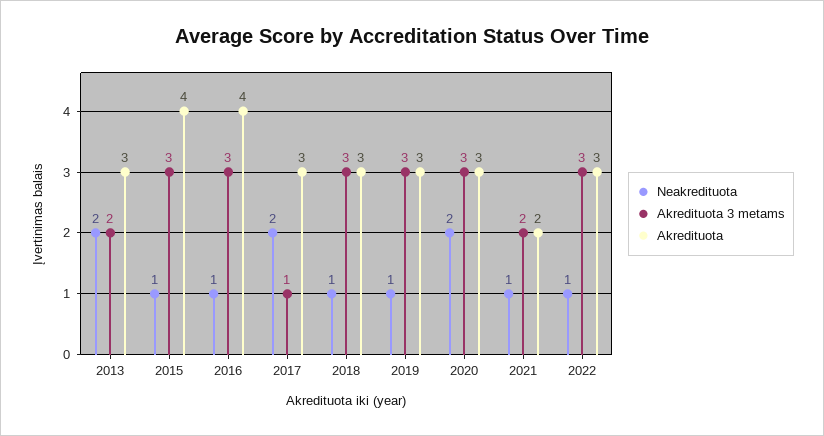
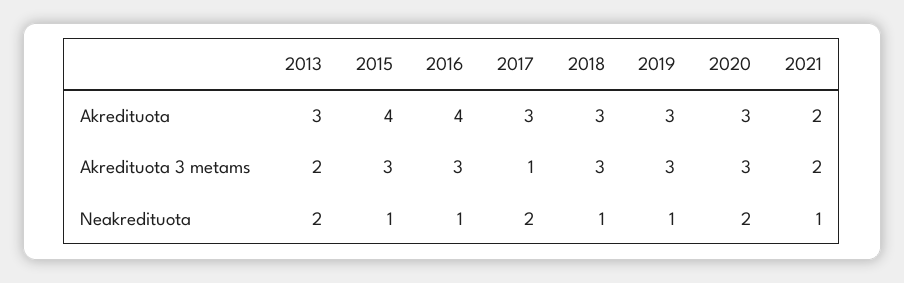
Neakredituota, 2022: 1 -> none
Akredituota 3 metams, 2022: 3 -> none
Akredituota, 2022: 3 -> none

